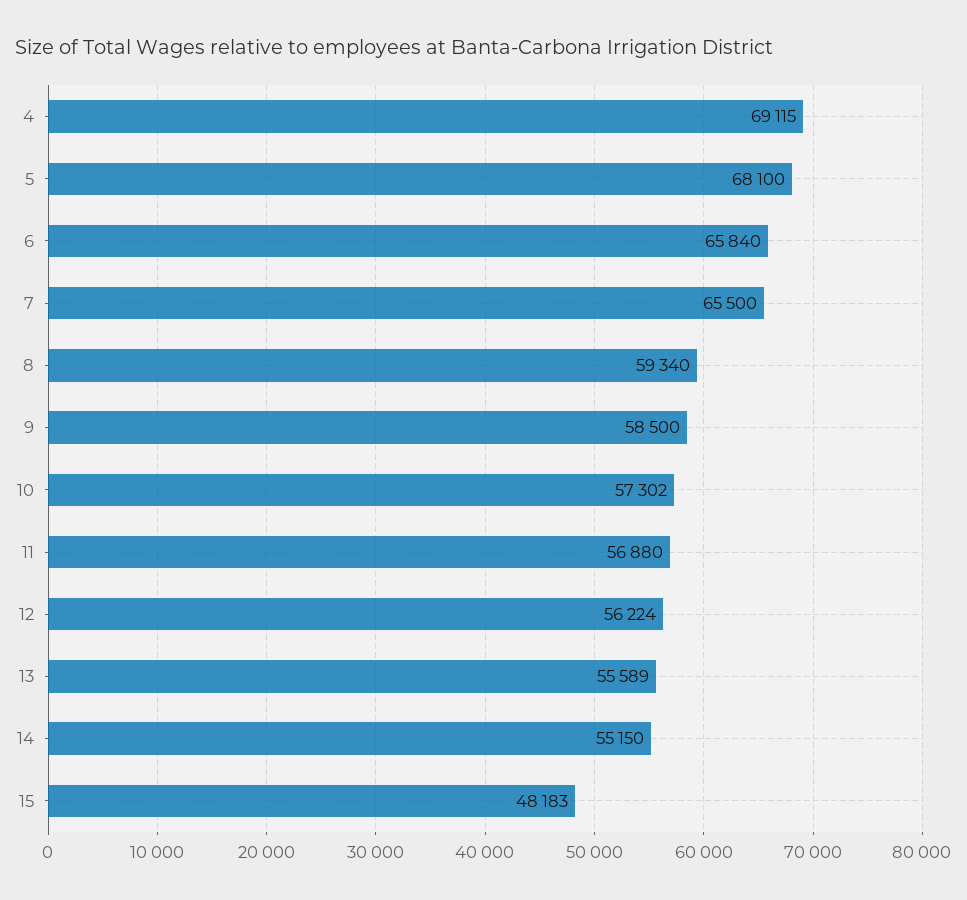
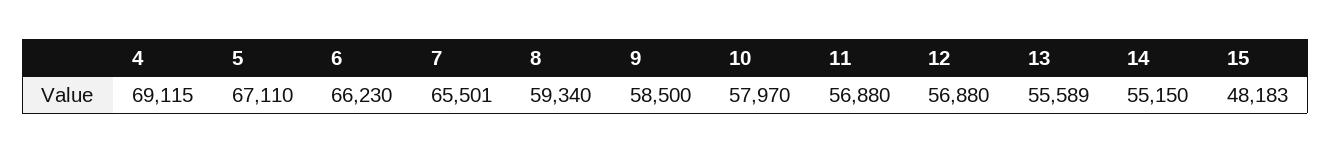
5: 68100 -> 67110
6: 65840 -> 66230
7: 65500 -> 65501
10: 57302 -> 57970
12: 56224 -> 56880

